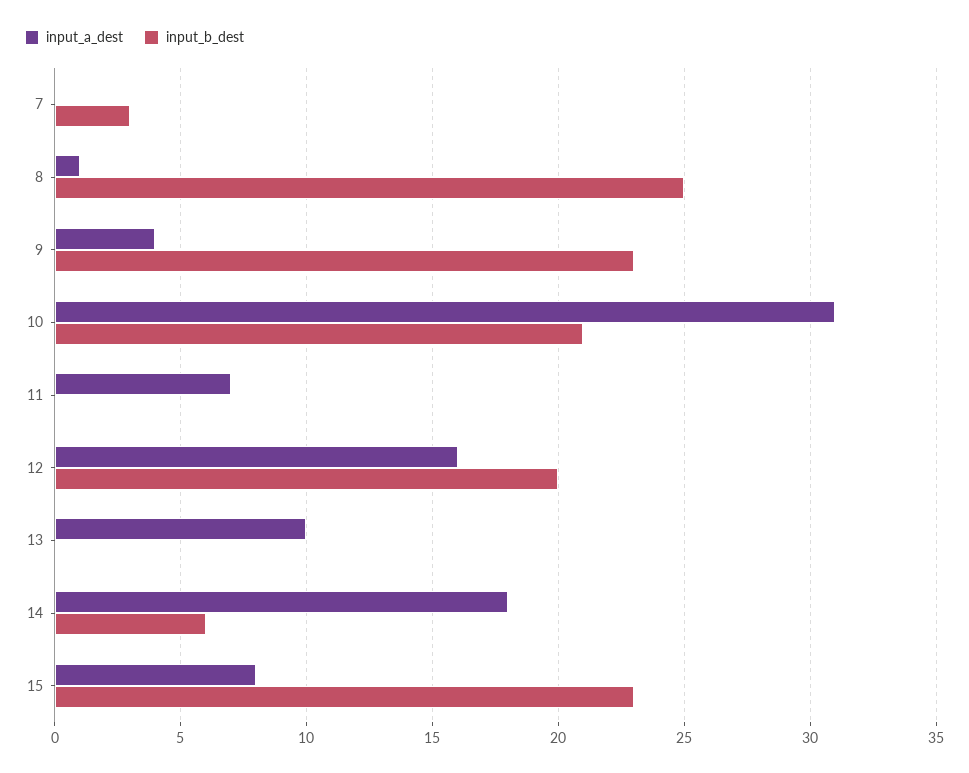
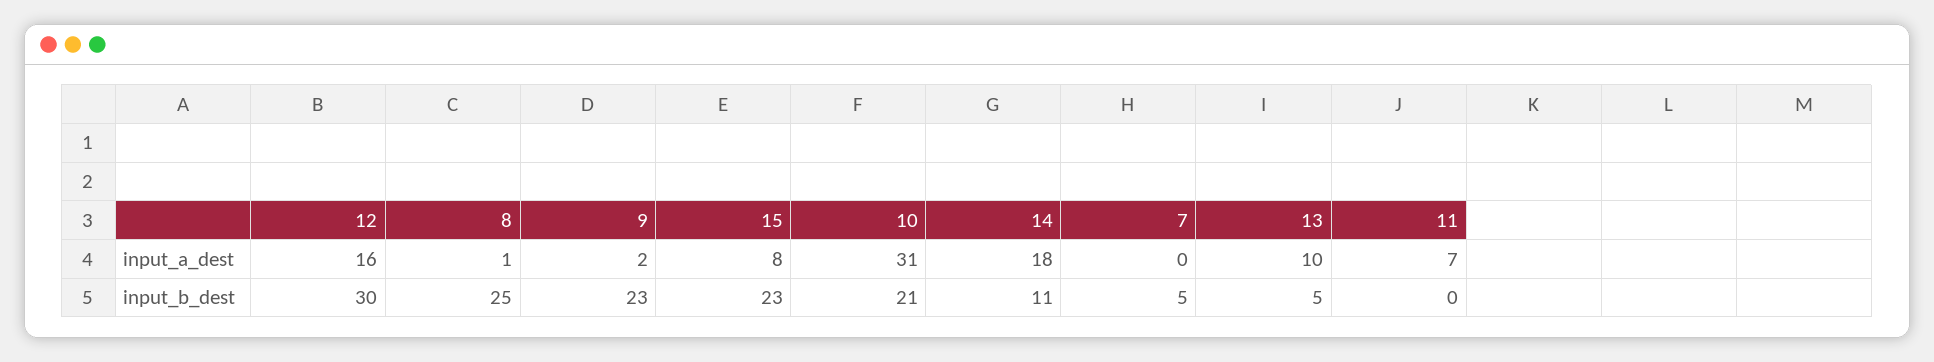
input_b_dest, 7: 3 -> 5
input_a_dest, 9: 4 -> 2
input_b_dest, 12: 20 -> 30
input_b_dest, 13: 0 -> 5
input_b_dest, 14: 6 -> 11

